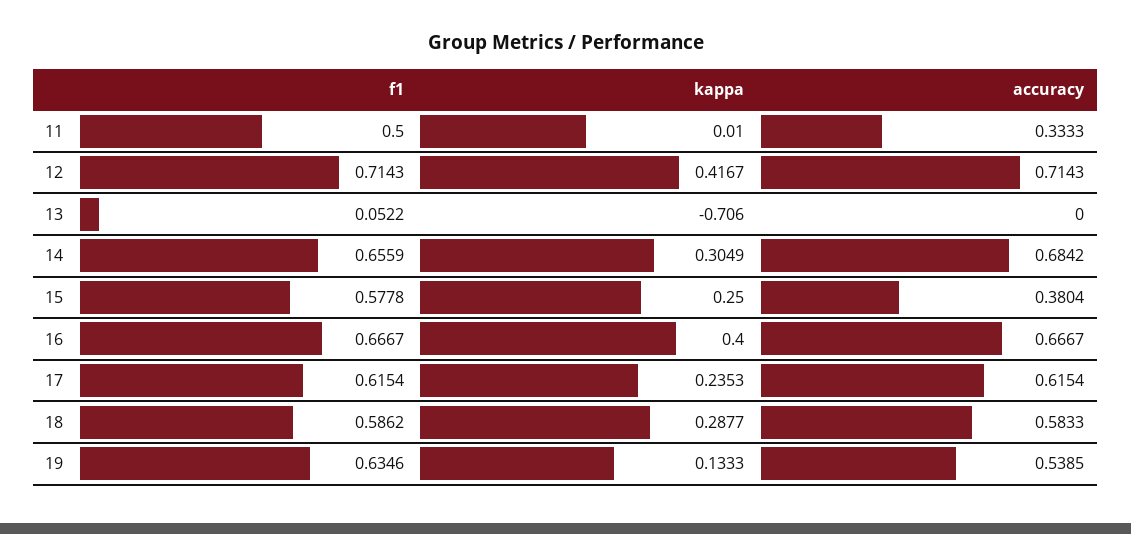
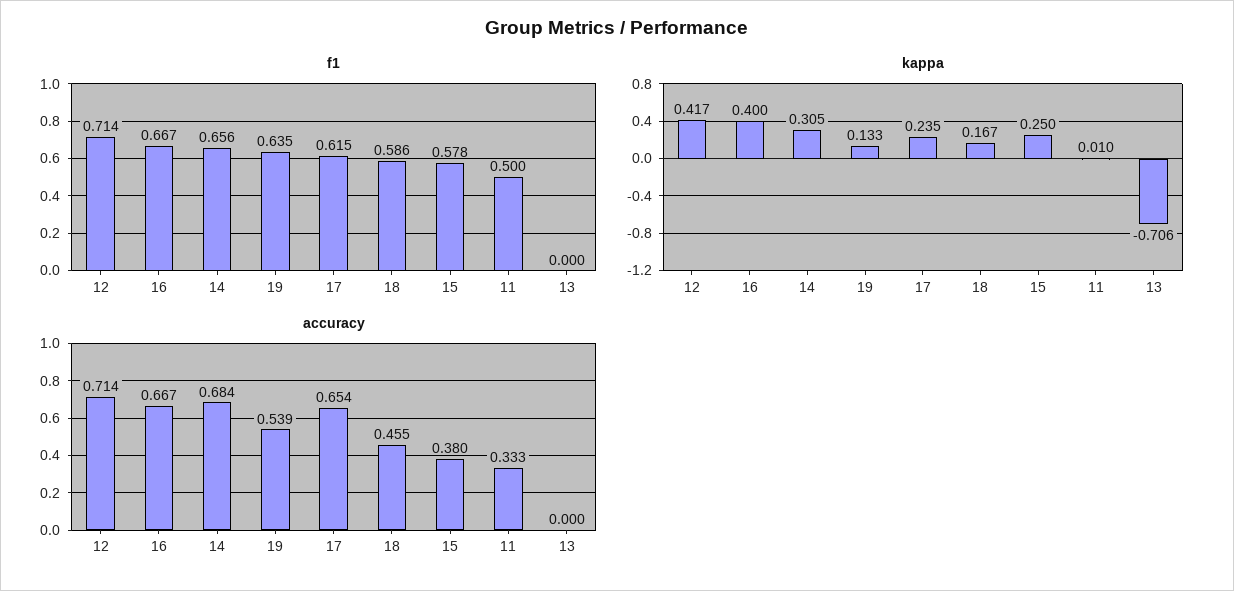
f1, 13: 0.0522 -> 0
accuracy, 17: 0.6154 -> 0.654
kappa, 18: 0.2877 -> 0.167
accuracy, 18: 0.5833 -> 0.455

